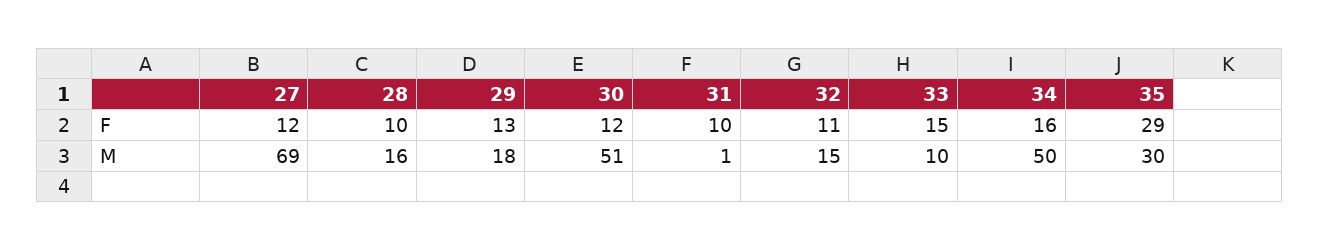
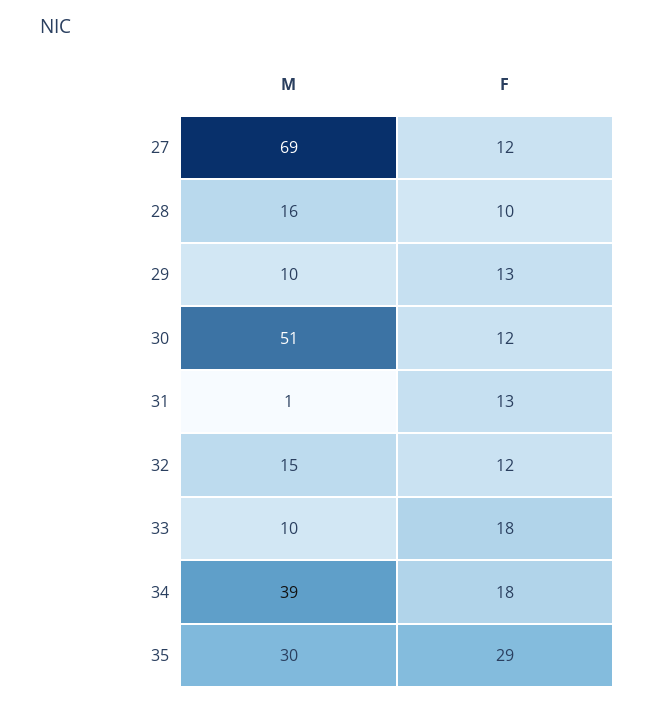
31, F: 10 -> 13
32, F: 11 -> 12
33, F: 15 -> 18
34, F: 16 -> 18
29, M: 18 -> 10
34, M: 50 -> 39

